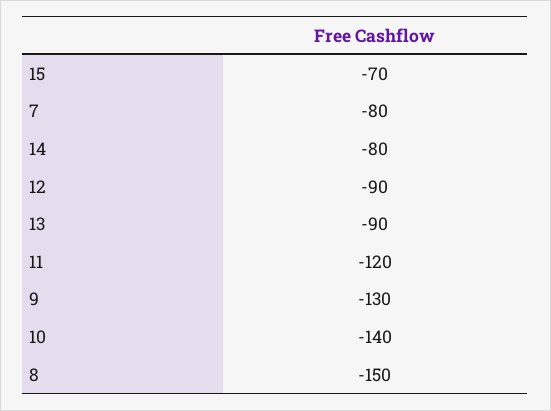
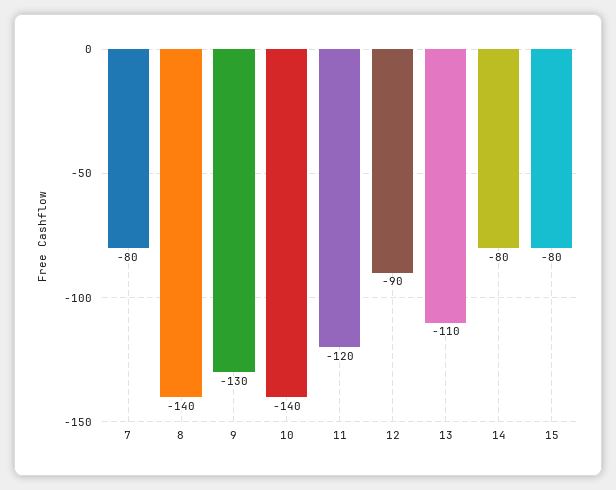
15: -70 -> -80
13: -90 -> -110
8: -150 -> -140

